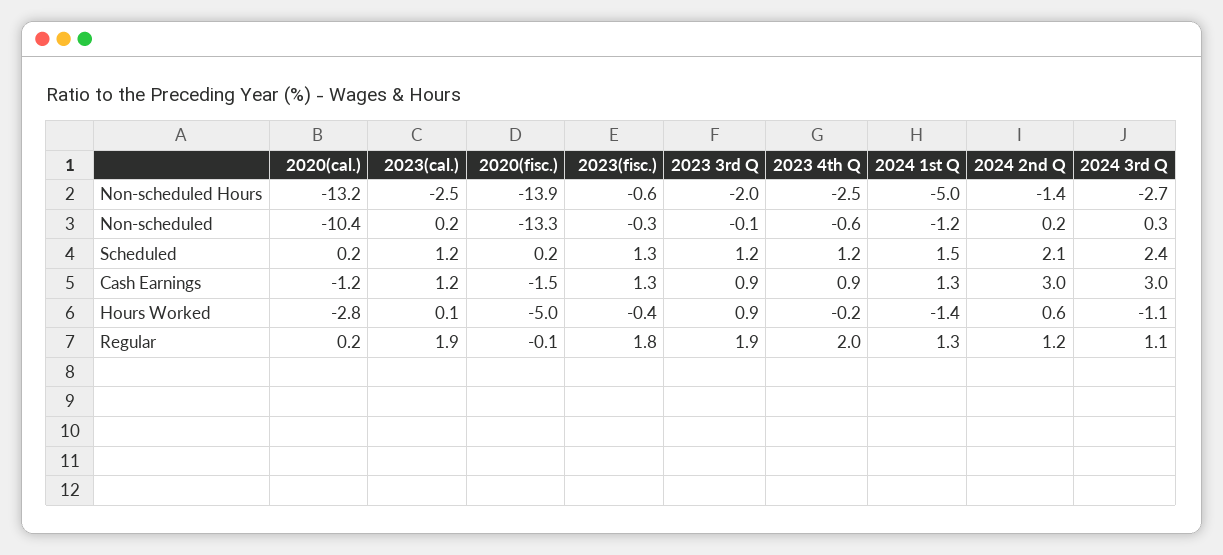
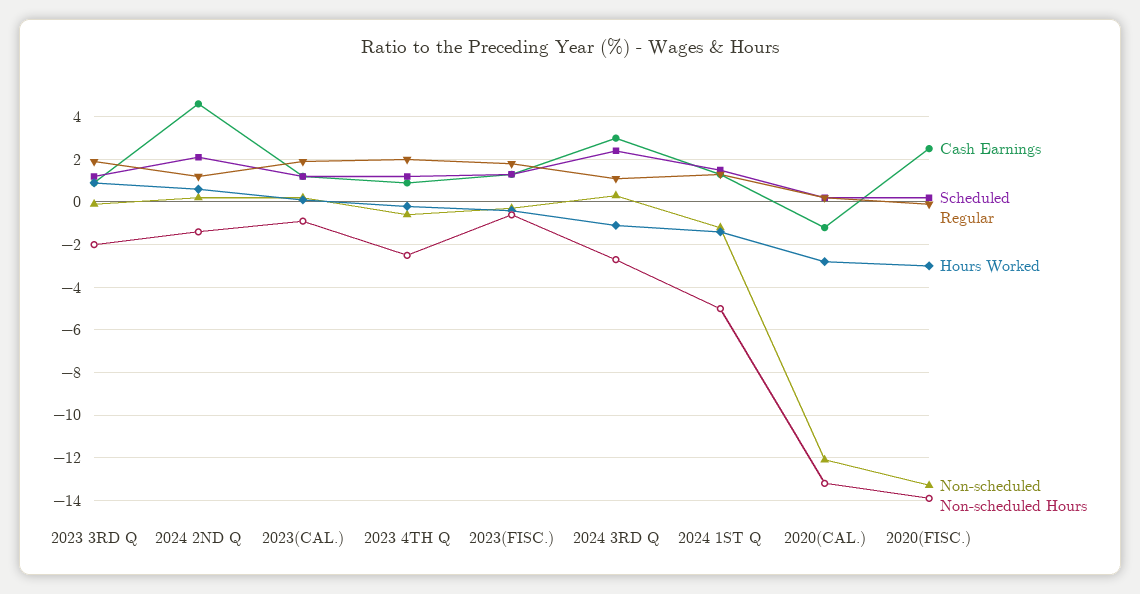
Non-scheduled Hours, 2023(cal.): -2.5 -> -1
Non-scheduled, 2020(cal.): -10.4 -> -12
Cash Earnings, 2020(fisc.): -1.5 -> 2.5
Cash Earnings, 2024 2nd Q: 3 -> 4.5
Hours Worked, 2020(fisc.): -5 -> -3

